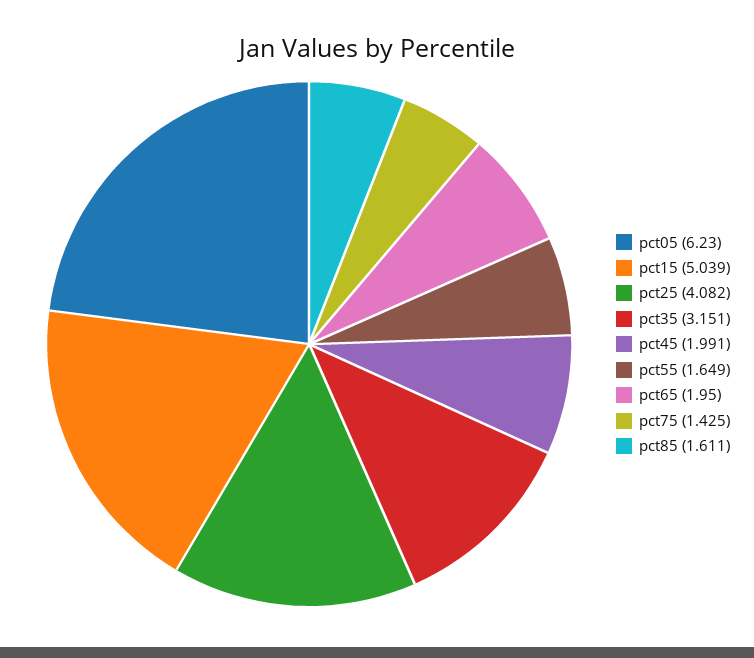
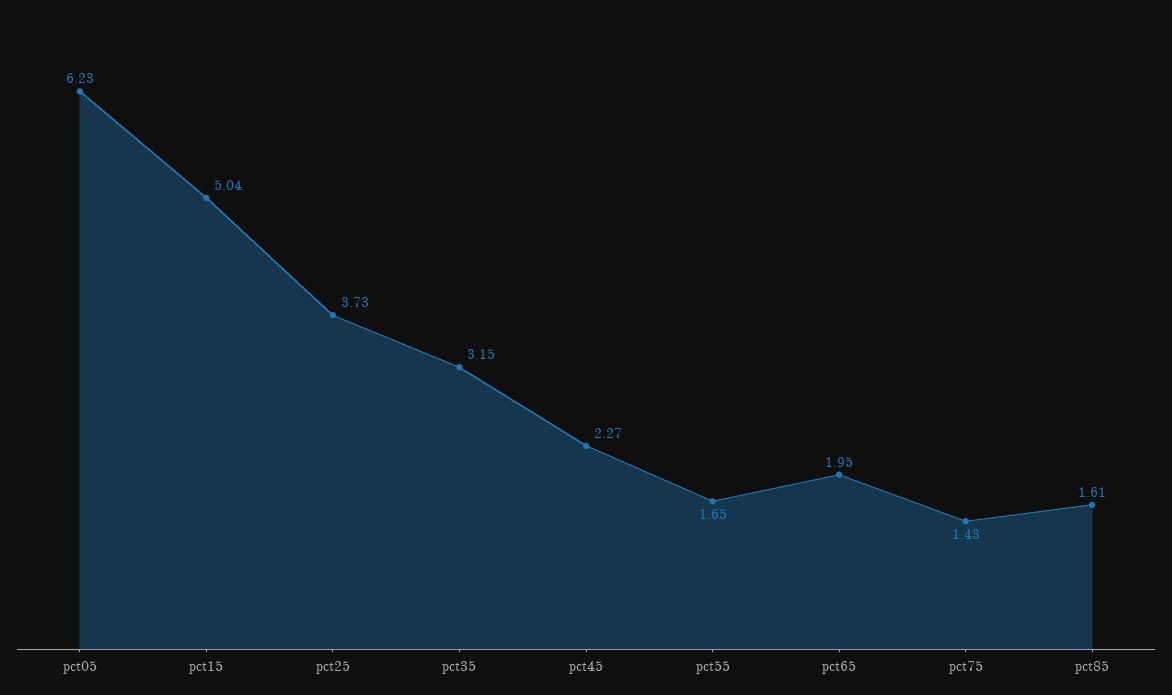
pct25: 4.082 -> 3.73
pct45: 1.991 -> 2.27

